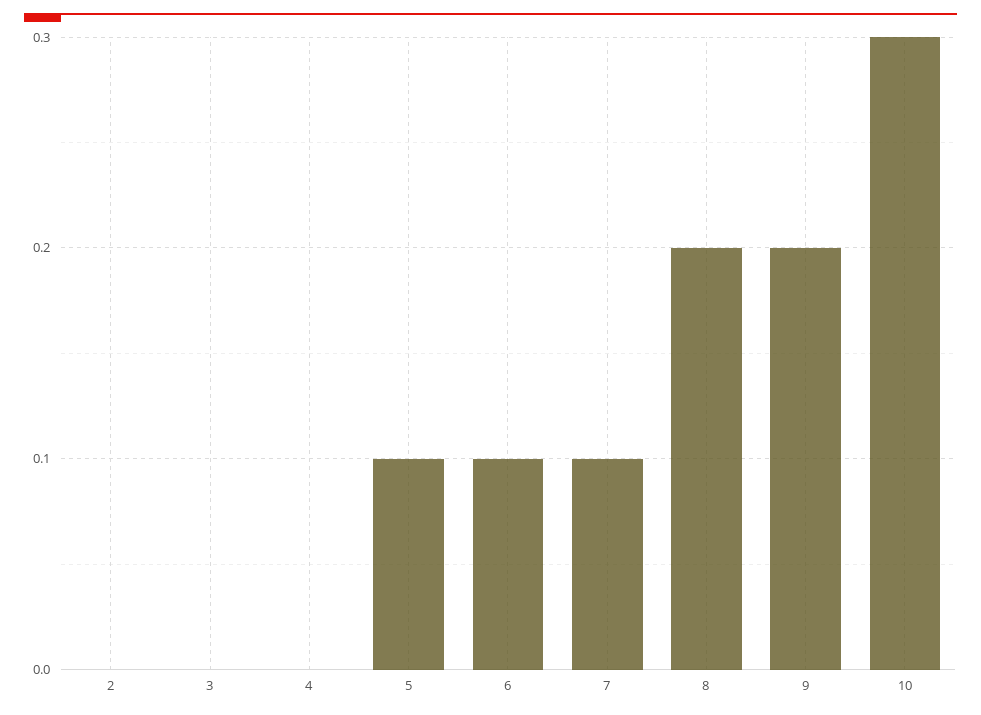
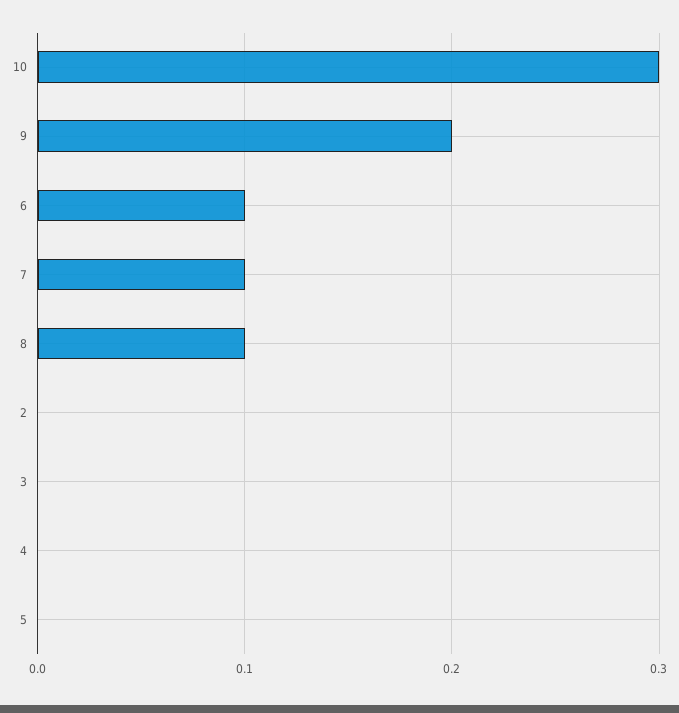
5: 0.1 -> 0
8: 0.2 -> 0.1

